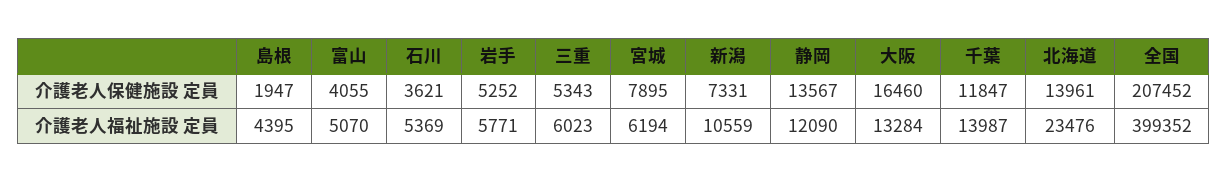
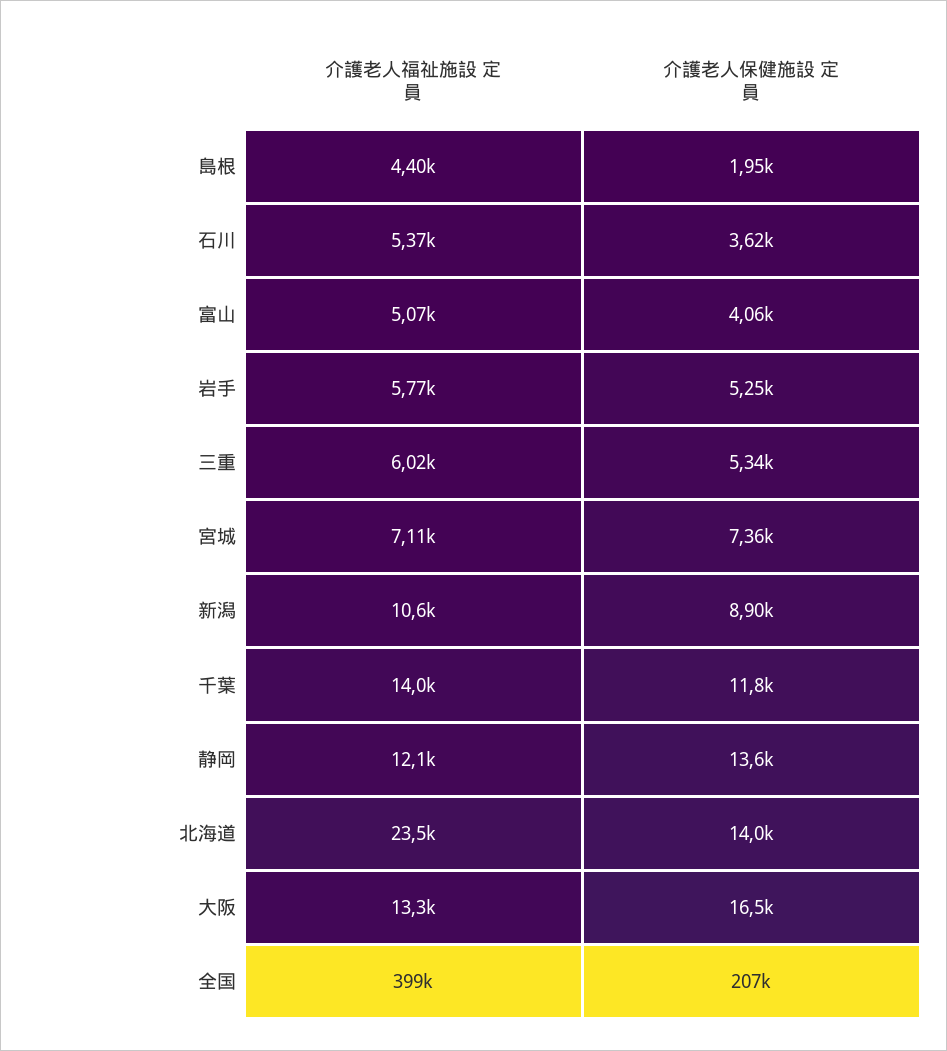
宮城, 介護老人保健施設 定員: 7895 -> 7360
新潟, 介護老人保健施設 定員: 7331 -> 8900
宮城, 介護老人福祉施設 定員: 6194 -> 7110

